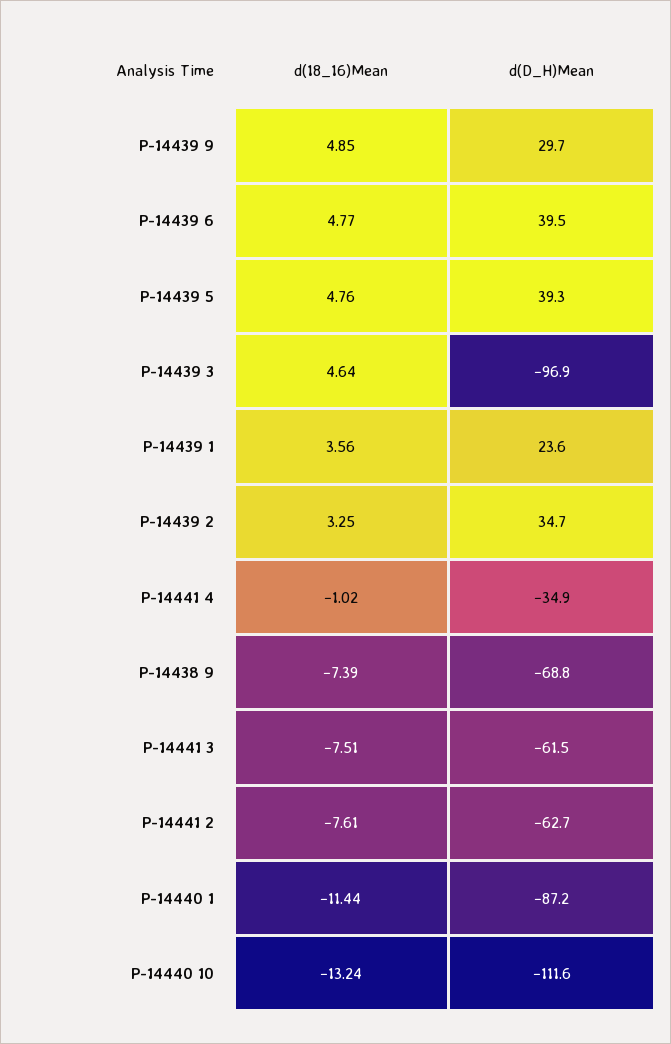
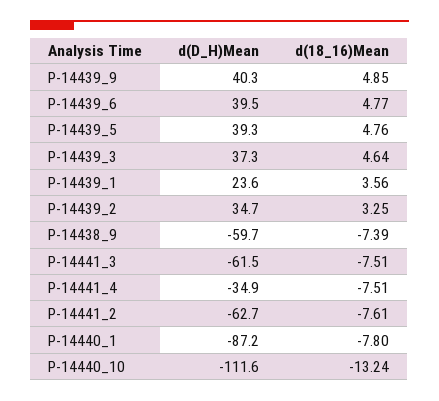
d(D_H)Mean, P-14439 9: 29.7 -> 40.3
d(D_H)Mean, P-14439 3: -96.9 -> 37.3
d(18_16)Mean, P-14441 4: -1.02 -> -7.51
d(D_H)Mean, P-14438 9: -68.8 -> -59.7
d(18_16)Mean, P-14440 1: -11.44 -> -7.8

